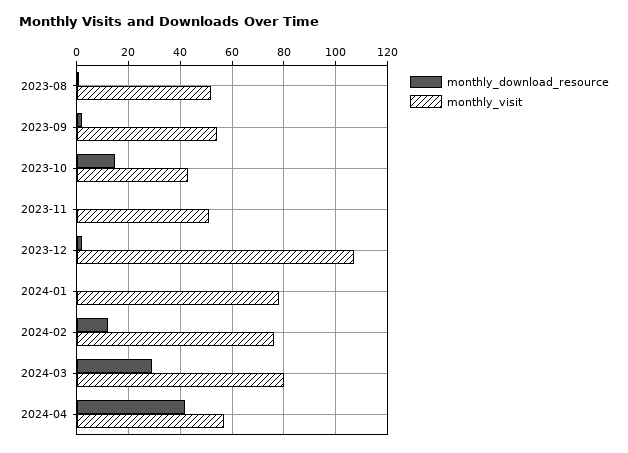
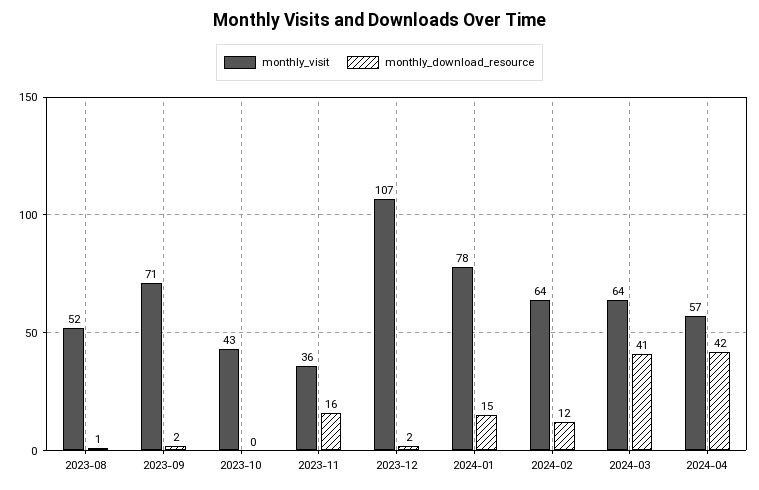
monthly_visit, 2023-09: 55 -> 71
monthly_download_resource, 2023-10: 15 -> 0
monthly_download_resource, 2023-11: 0 -> 16
monthly_visit, 2023-11: 50 -> 36
monthly_download_resource, 2024-01: 0 -> 15
monthly_visit, 2024-02: 75 -> 64
monthly_download_resource, 2024-03: 30 -> 41
monthly_visit, 2024-03: 80 -> 64

